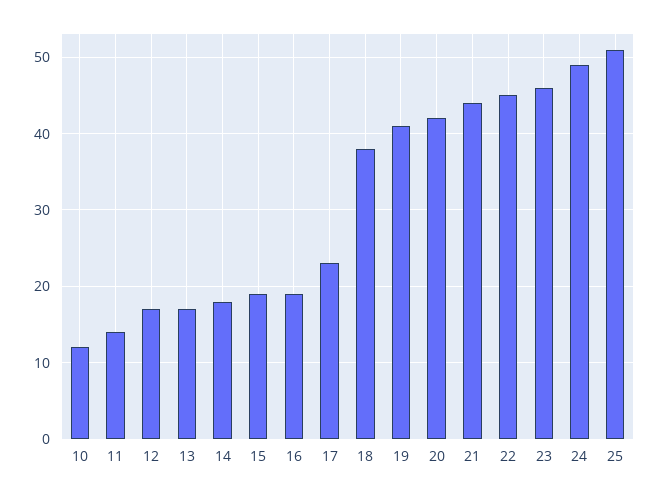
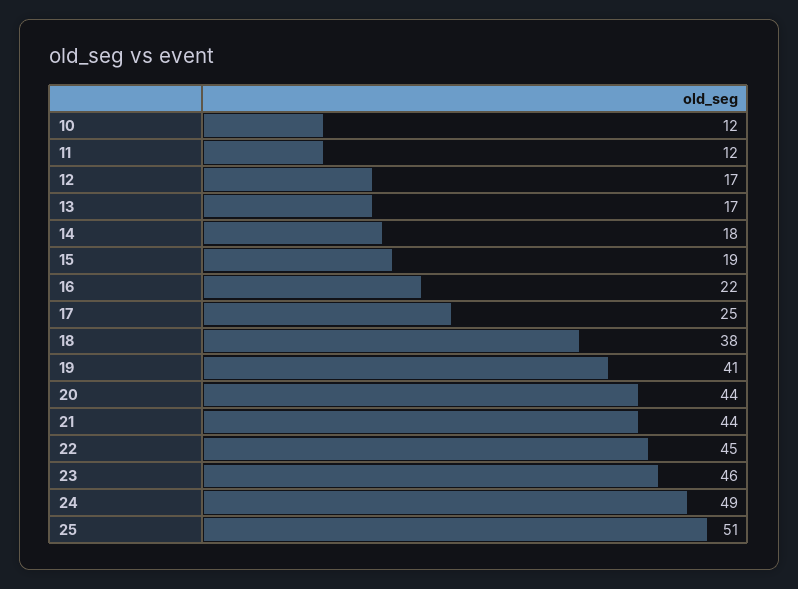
11: 14 -> 12
16: 19 -> 22
17: 23 -> 25
20: 42 -> 44

